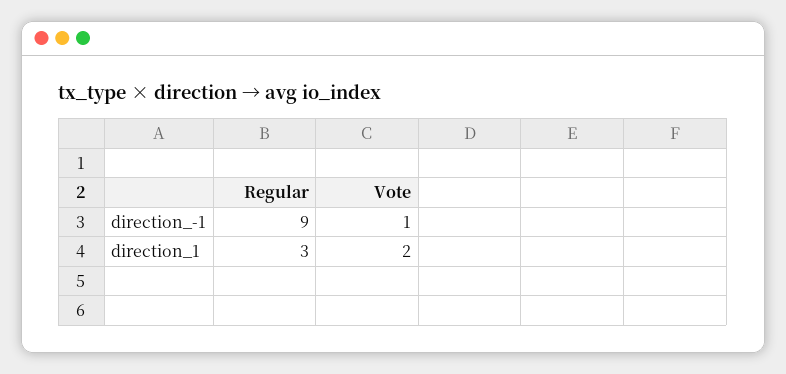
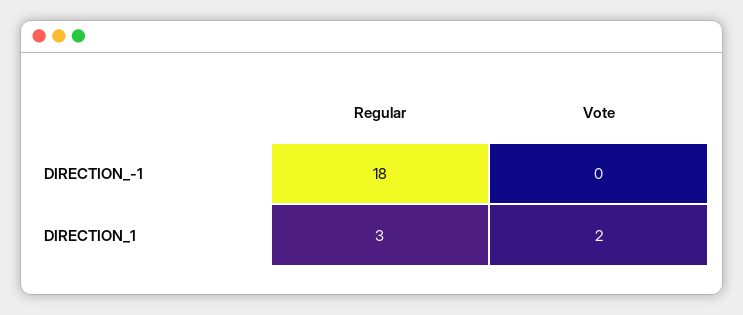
Regular, direction_-1: 9 -> 18
Vote, direction_-1: 1 -> 0

